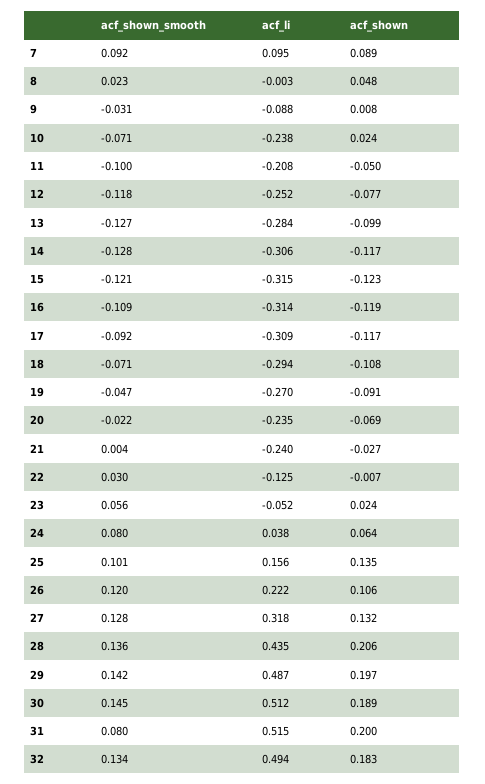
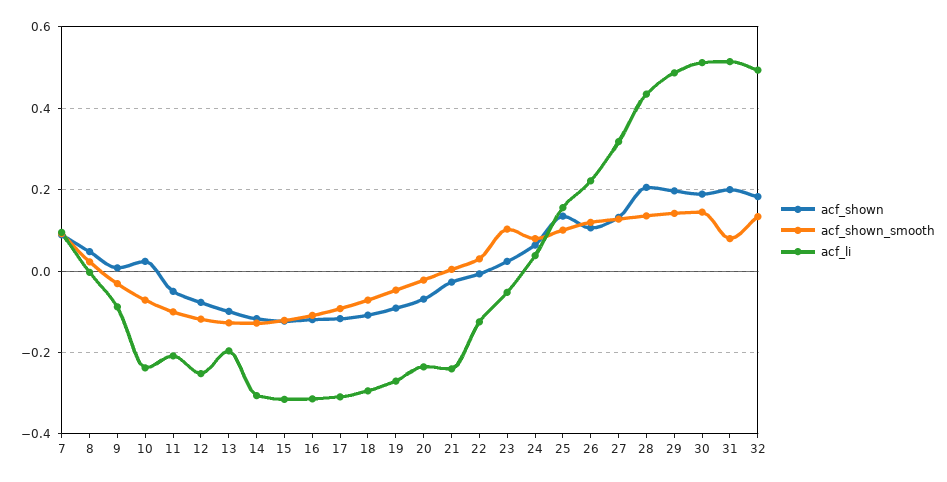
acf_li, 13: -0.284 -> -0.2
acf_shown_smooth, 23: 0.056 -> 0.1

